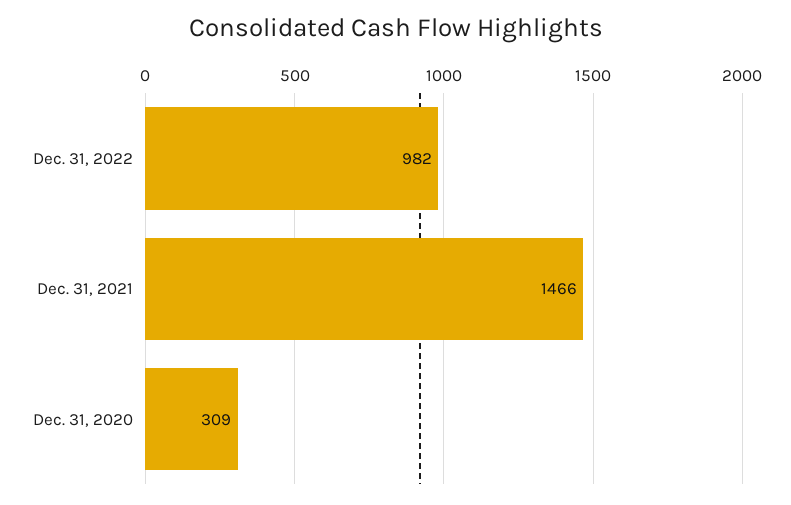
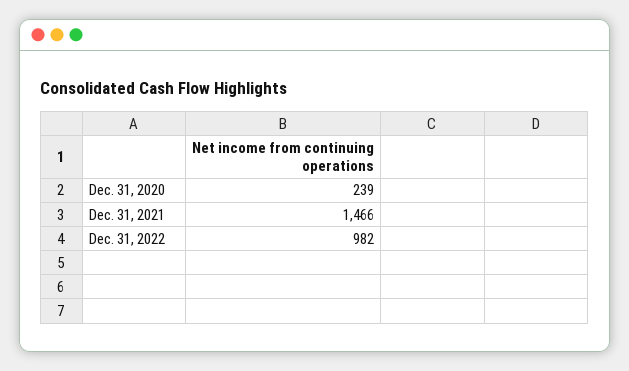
Dec. 31, 2020: 309 -> 239

